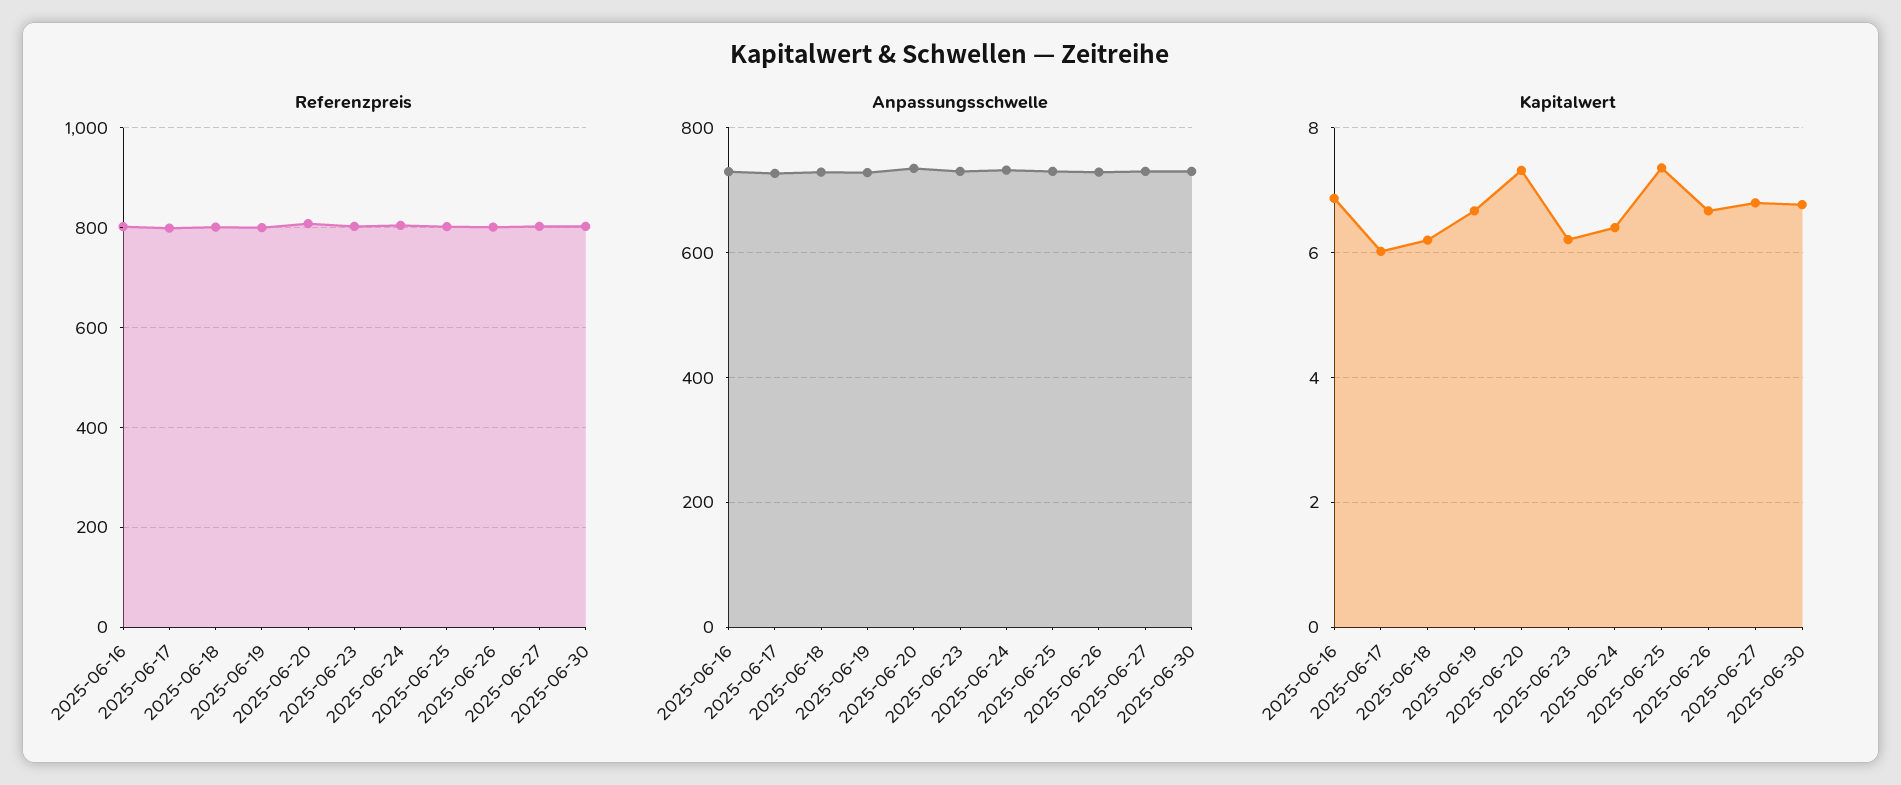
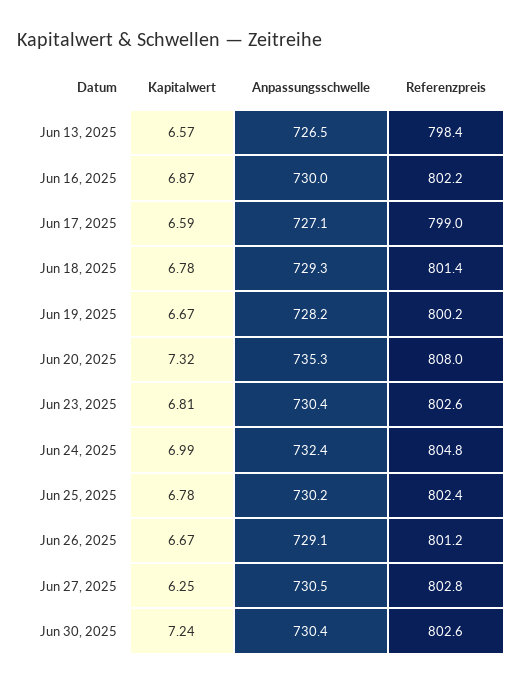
Kapitalwert, 2025-06-17: 6 -> 6.59
Kapitalwert, 2025-06-18: 6.2 -> 6.78
Kapitalwert, 2025-06-23: 6.2 -> 6.81
Kapitalwert, 2025-06-24: 6.4 -> 6.99
Kapitalwert, 2025-06-25: 7.4 -> 6.78
Kapitalwert, 2025-06-27: 6.8 -> 6.25
Kapitalwert, 2025-06-30: 6.8 -> 7.24
Kapitalwert, Jun 13, 2025: none -> 6.57
Anpassungsschwelle, Jun 13, 2025: none -> 726.5
Referenzpreis, Jun 13, 2025: none -> 798.4

